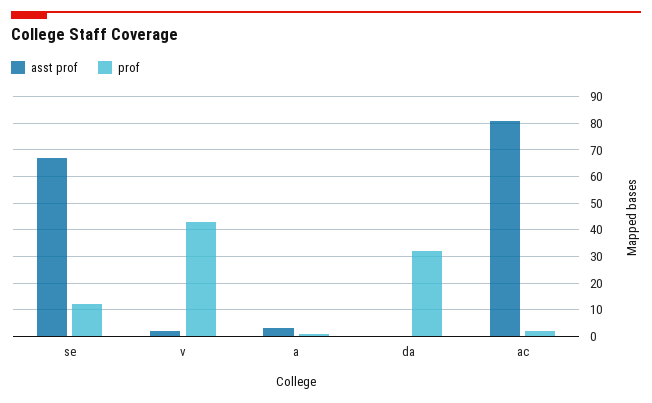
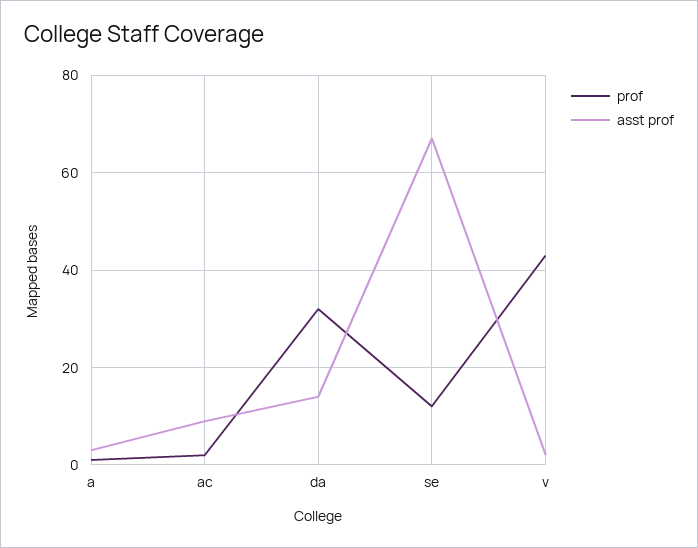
asst prof, da: 0 -> 15
asst prof, ac: 80 -> 10

